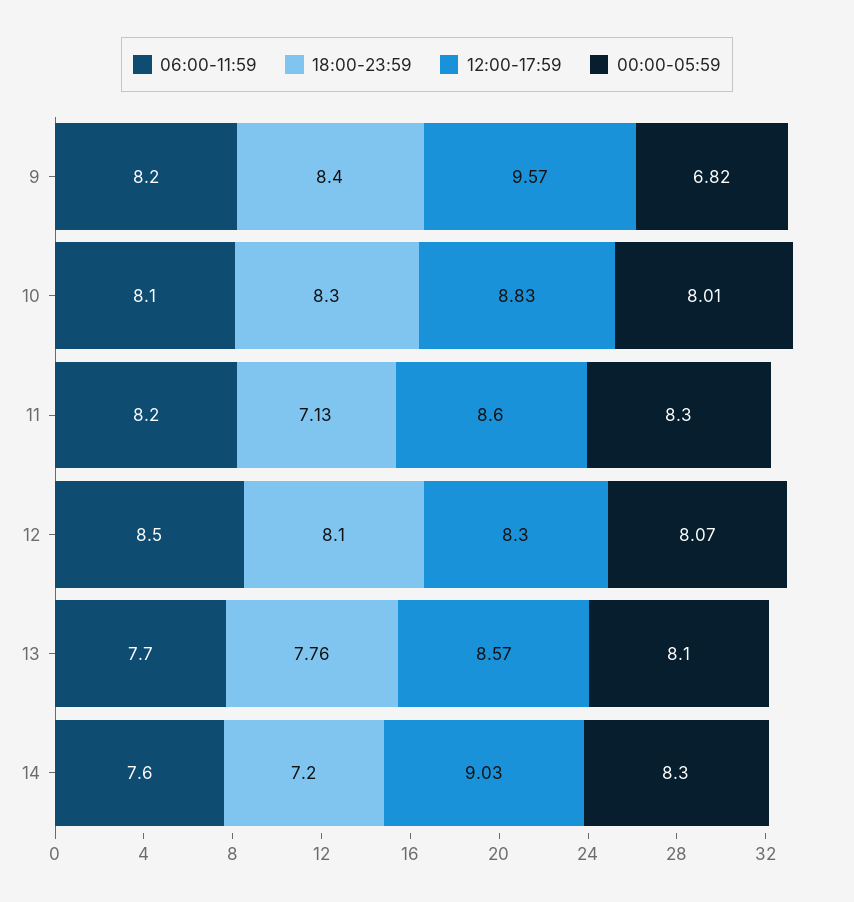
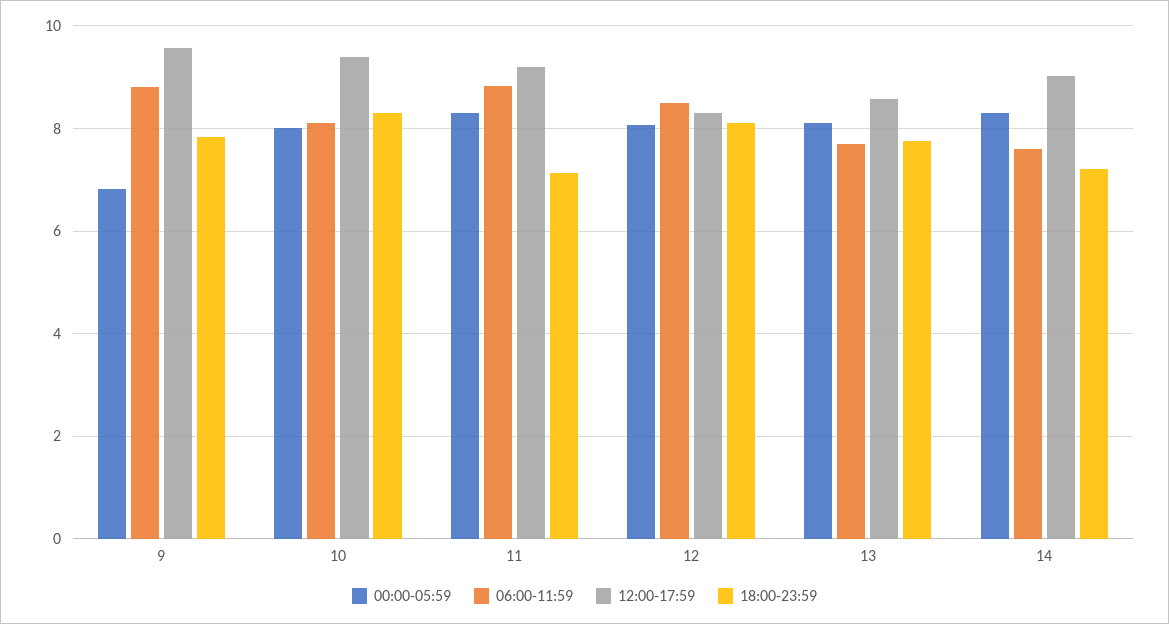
06:00-11:59, 9: 8.2 -> 8.8
18:00-23:59, 9: 8.4 -> 7.8
12:00-17:59, 10: 8.83 -> 9.4
06:00-11:59, 11: 8.2 -> 8.8
12:00-17:59, 11: 8.6 -> 9.2

